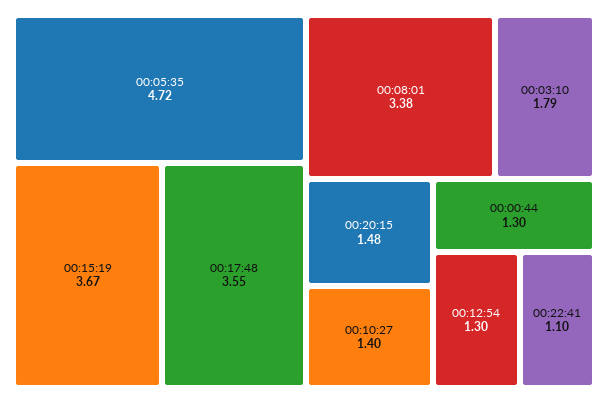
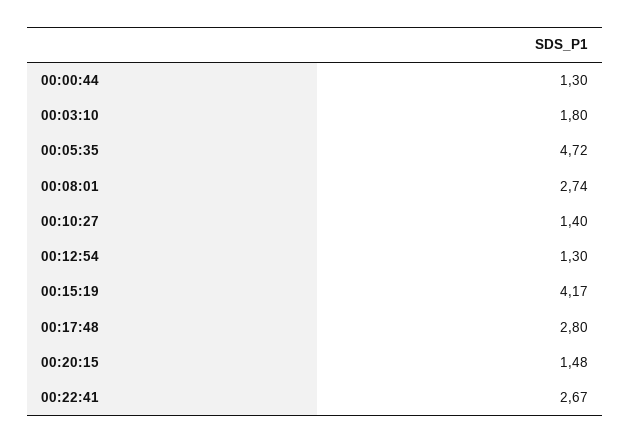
00:15:19: 3.67 -> 4.17
00:17:48: 3.55 -> 2.8
00:08:01: 3.38 -> 2.74
00:03:10: 1.79 -> 1.8
00:22:41: 1.1 -> 2.67

